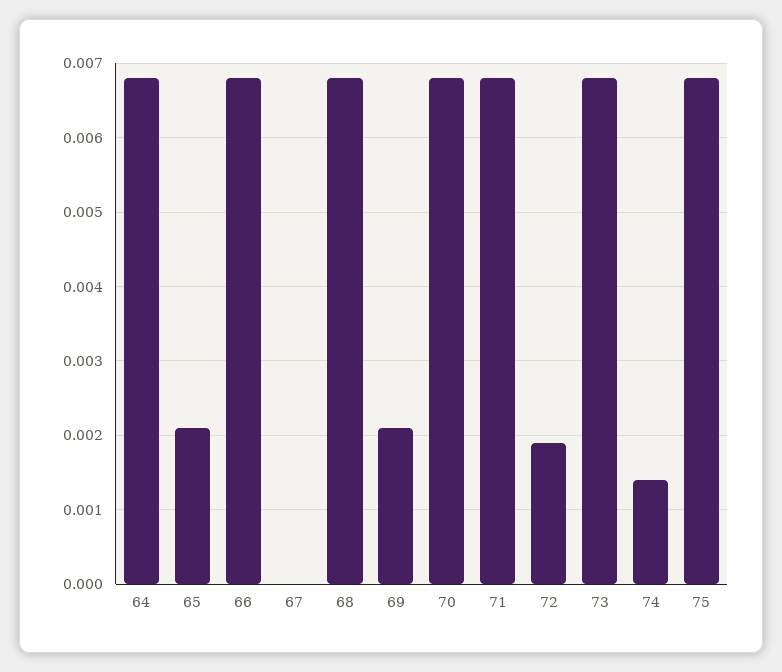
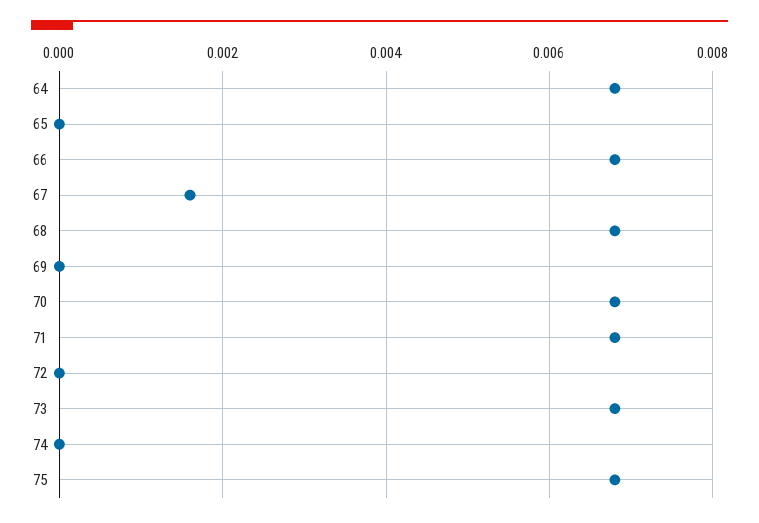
65: 0.0021 -> 0
67: 0 -> 0.0015
69: 0.0021 -> 0
72: 0.0019 -> 0
74: 0.0014 -> 0

